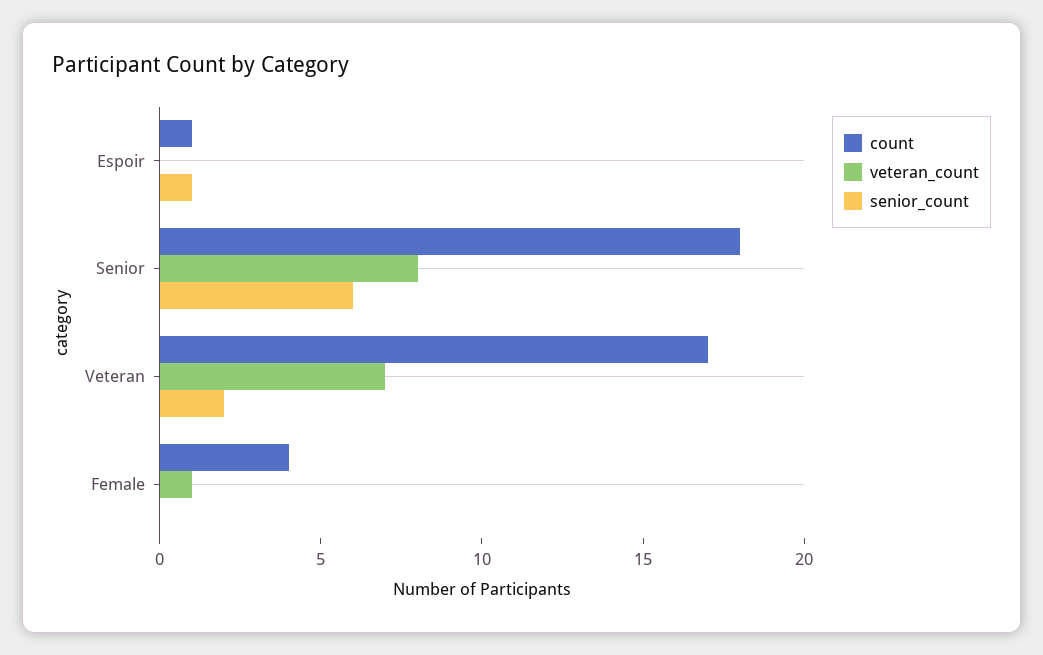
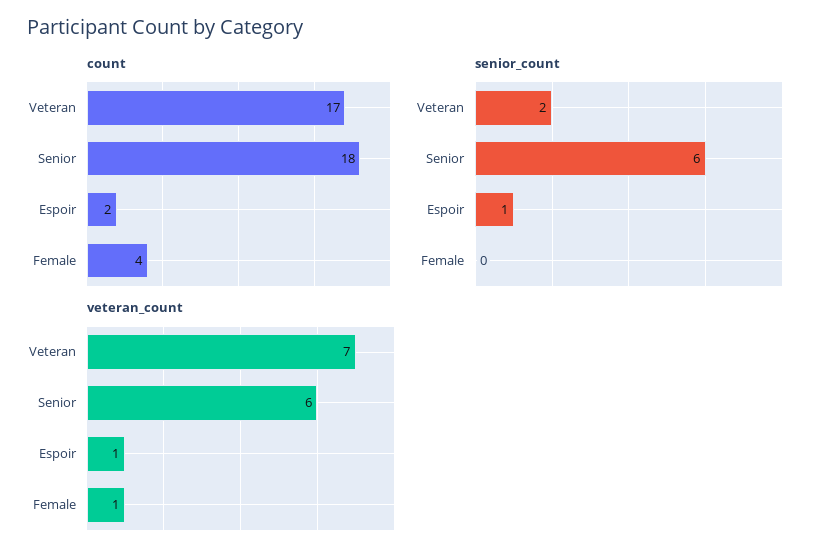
count, Espoir: 1 -> 2
veteran_count, Espoir: 0 -> 1
veteran_count, Senior: 8 -> 6

